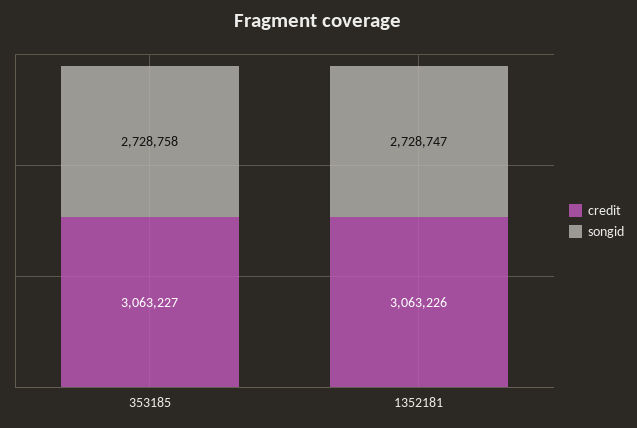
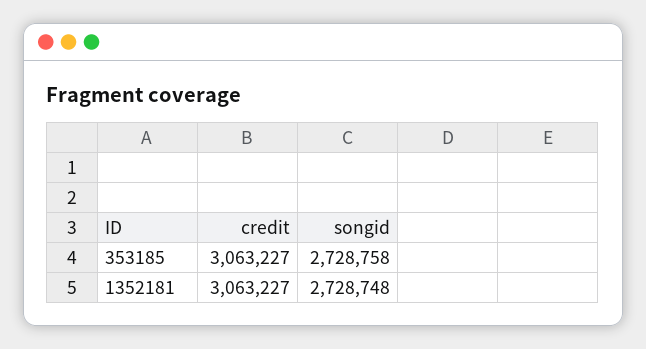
credit, 1352181: 3063226 -> 3063227
songid, 1352181: 2728747 -> 2728748

